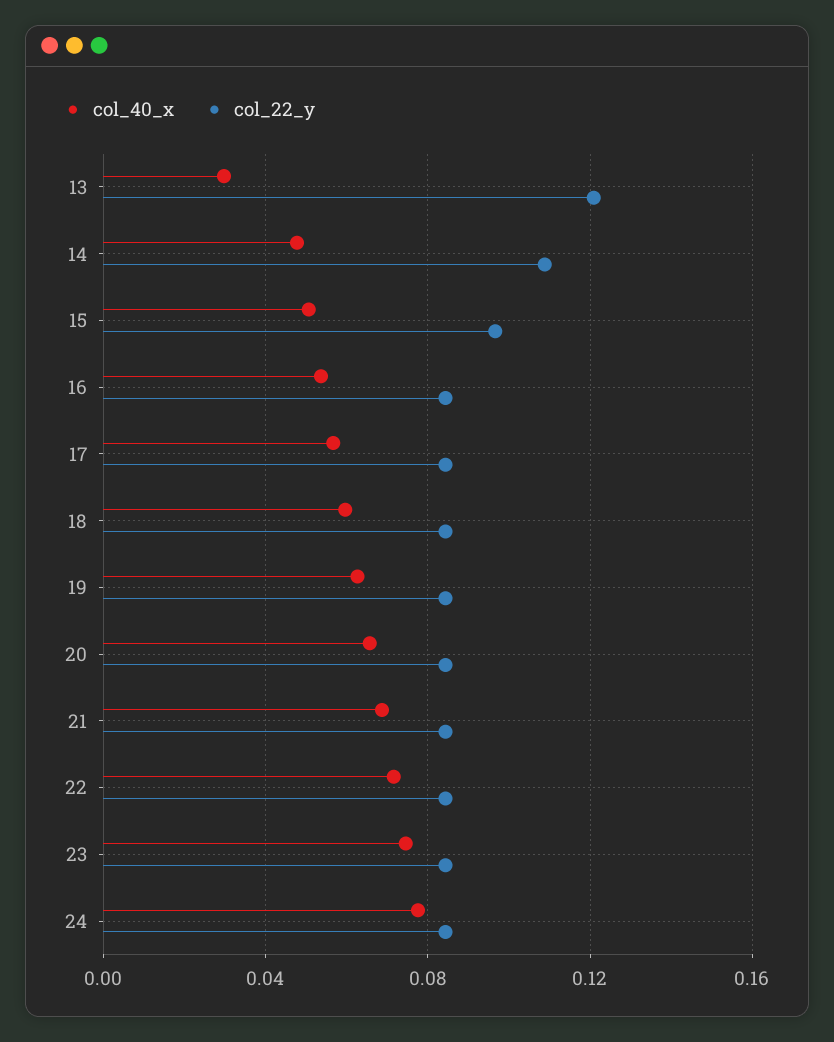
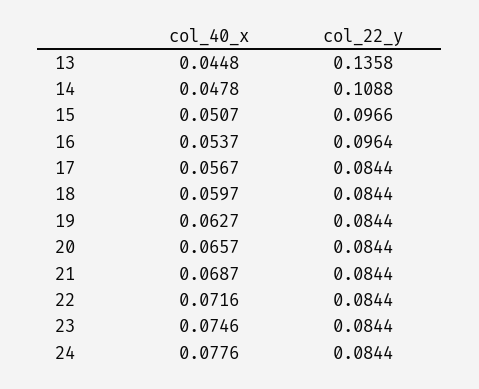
col_40_x, 13: 0.03 -> 0.0448
col_22_y, 13: 0.12 -> 0.1358
col_22_y, 16: 0.085 -> 0.0964

